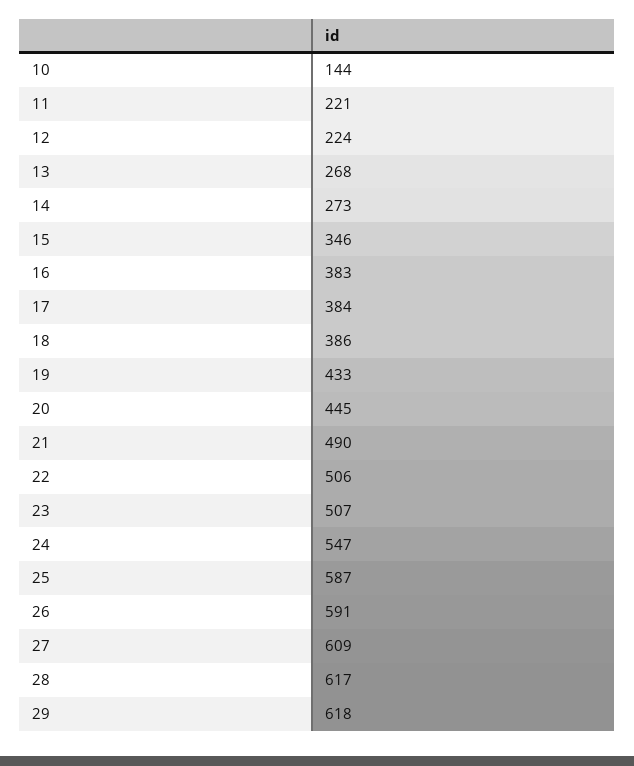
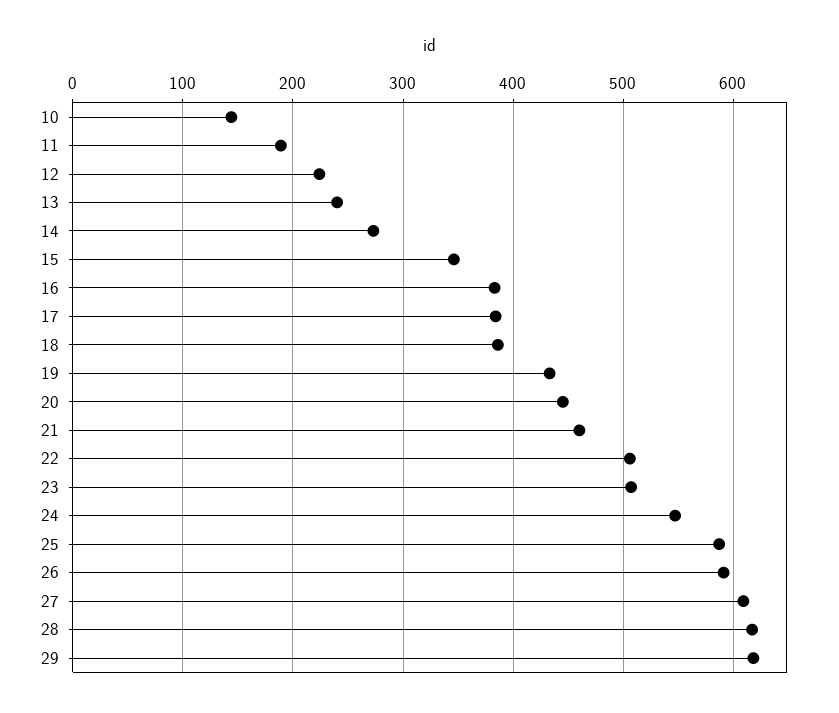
11: 221 -> 190
13: 268 -> 240
21: 490 -> 460

